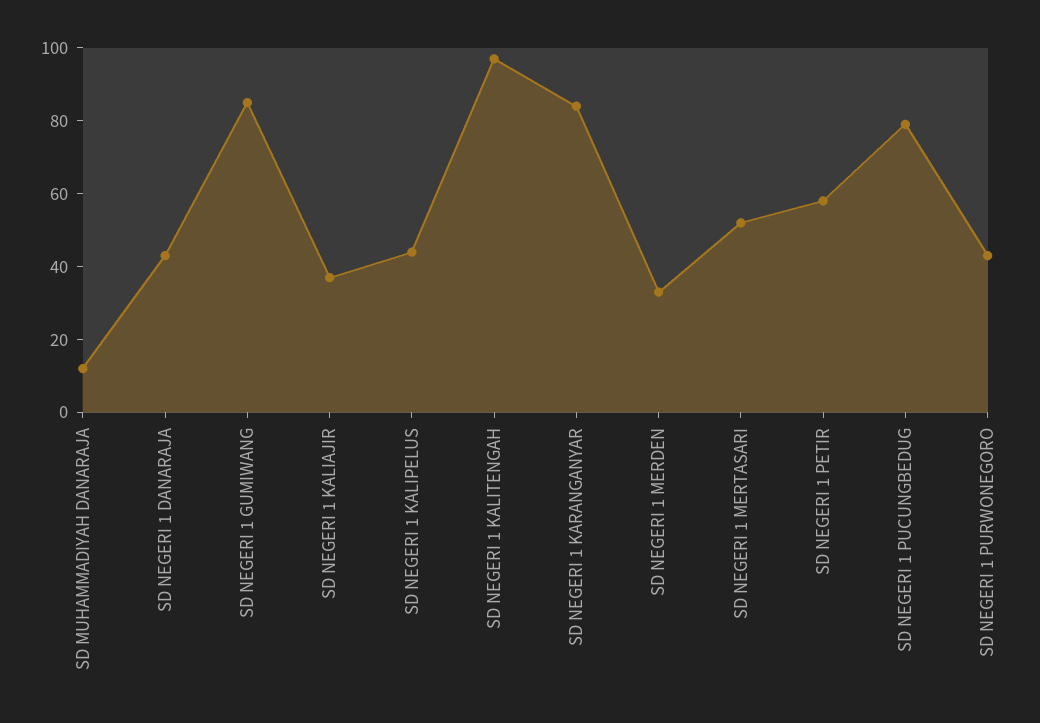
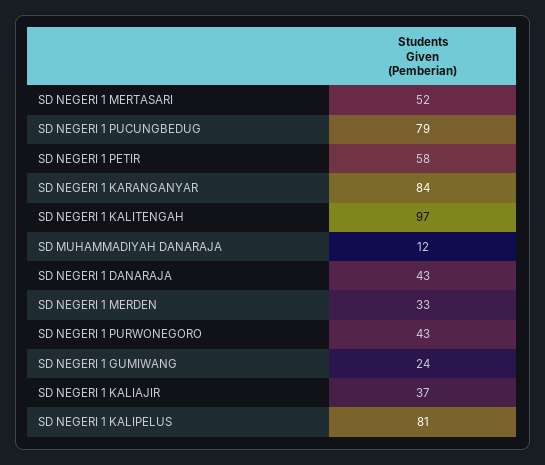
SD NEGERI 1 GUMIWANG: 85 -> 24
SD NEGERI 1 KALIPELUS: 45 -> 81

